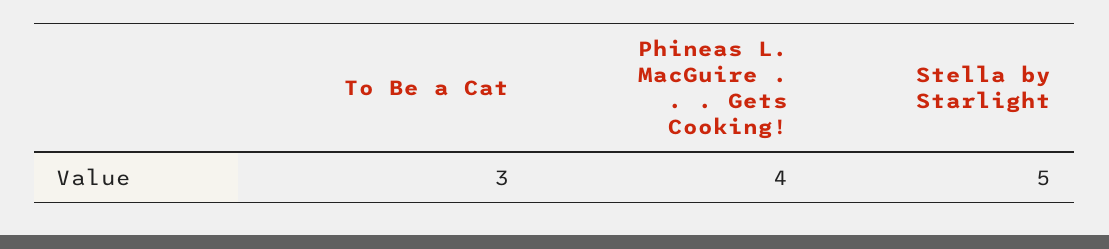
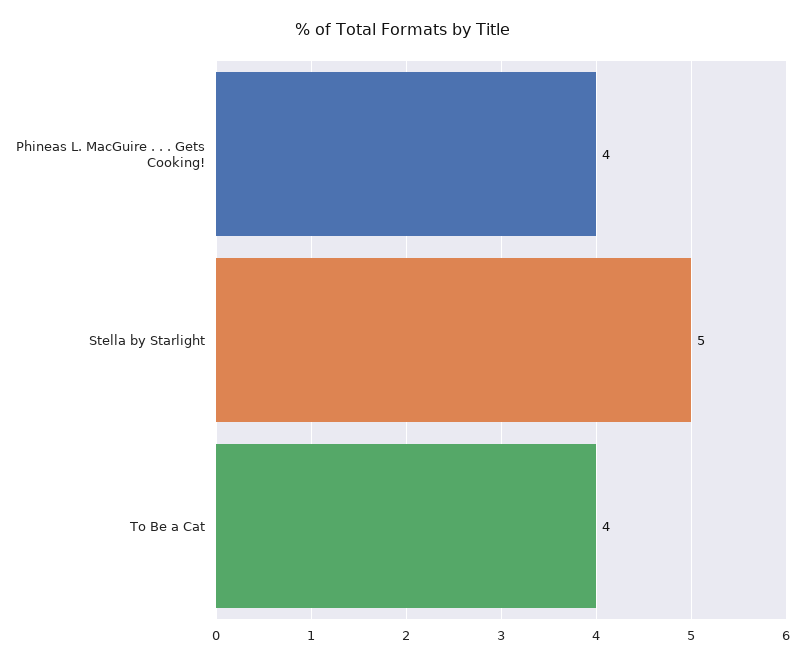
To Be a Cat: 3 -> 4

